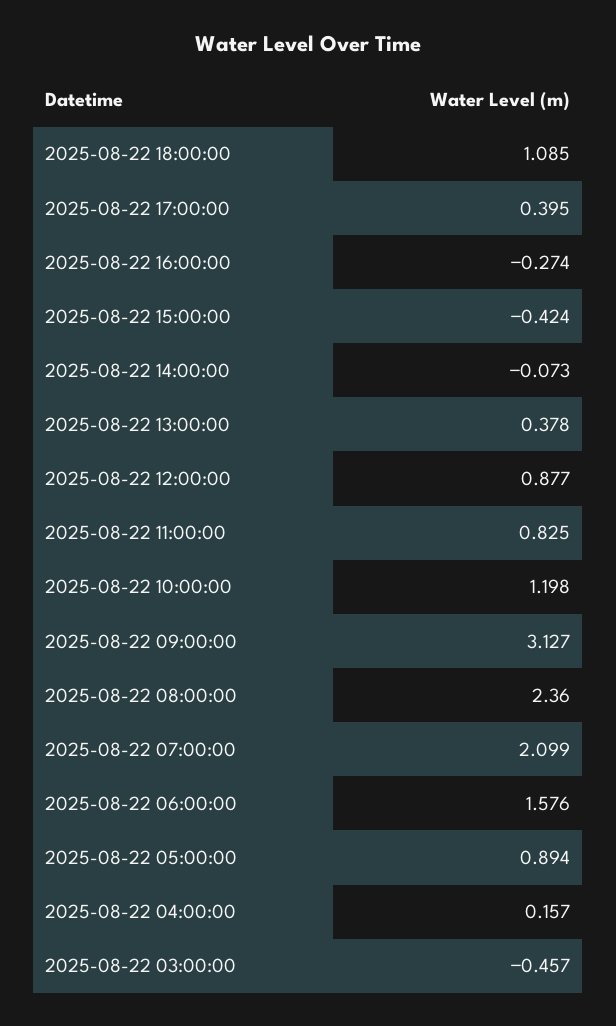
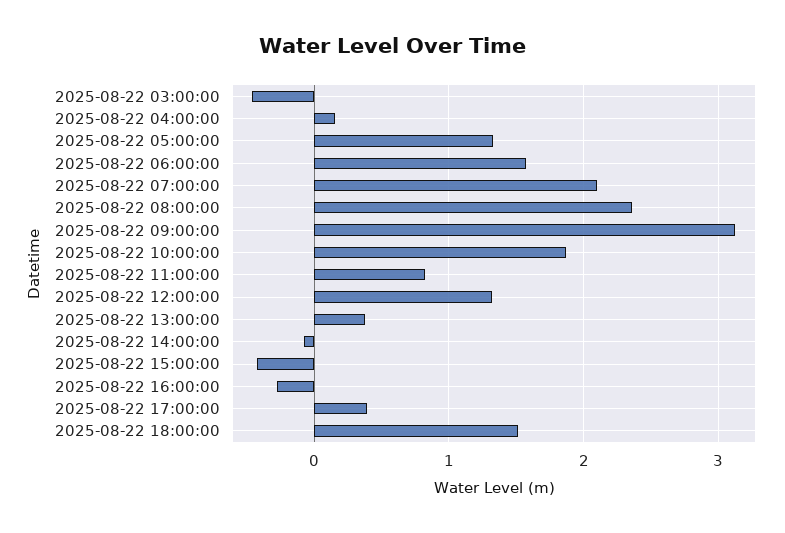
2025-08-22 18:00:00: 1.085 -> 1.5
2025-08-22 12:00:00: 0.877 -> 1.3
2025-08-22 10:00:00: 1.198 -> 1.9
2025-08-22 05:00:00: 0.894 -> 1.3

